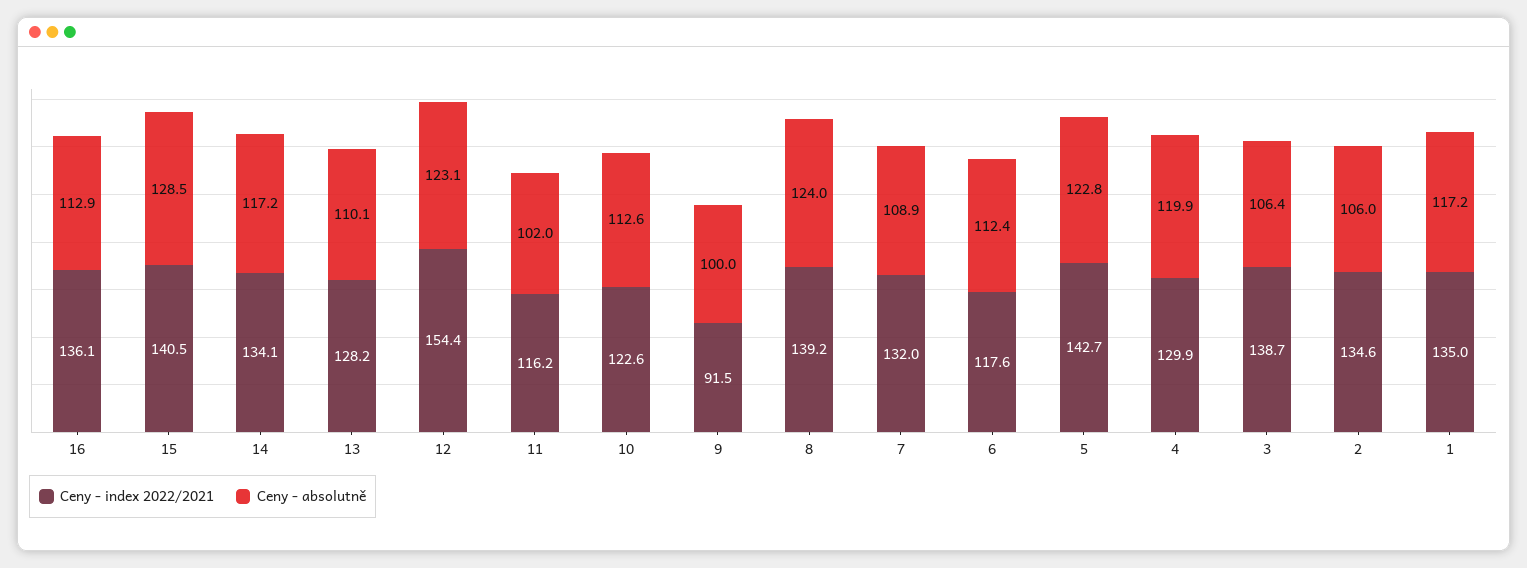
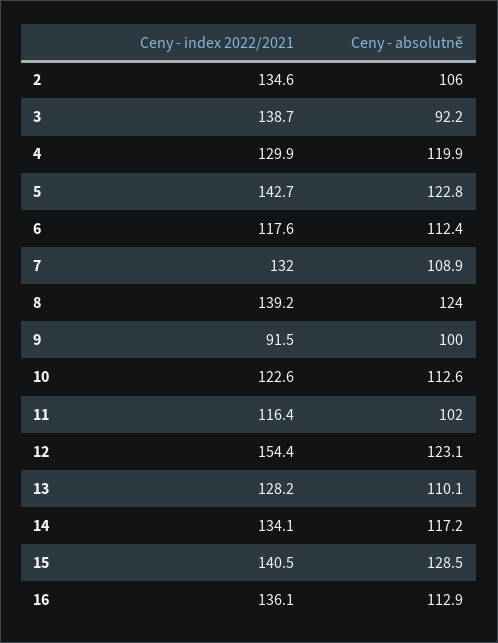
Ceny - index 2022/2021, 11: 116.2 -> 116.4
Ceny - absolutně, 3: 106.4 -> 92.2
Ceny - index 2022/2021, 1: 135 -> none
Ceny - absolutně, 1: 117.2 -> none

